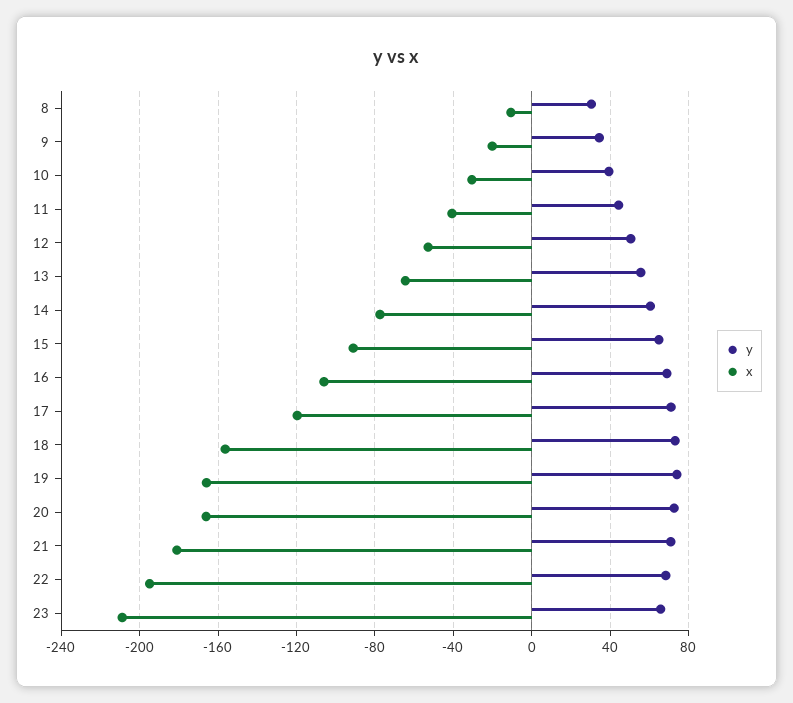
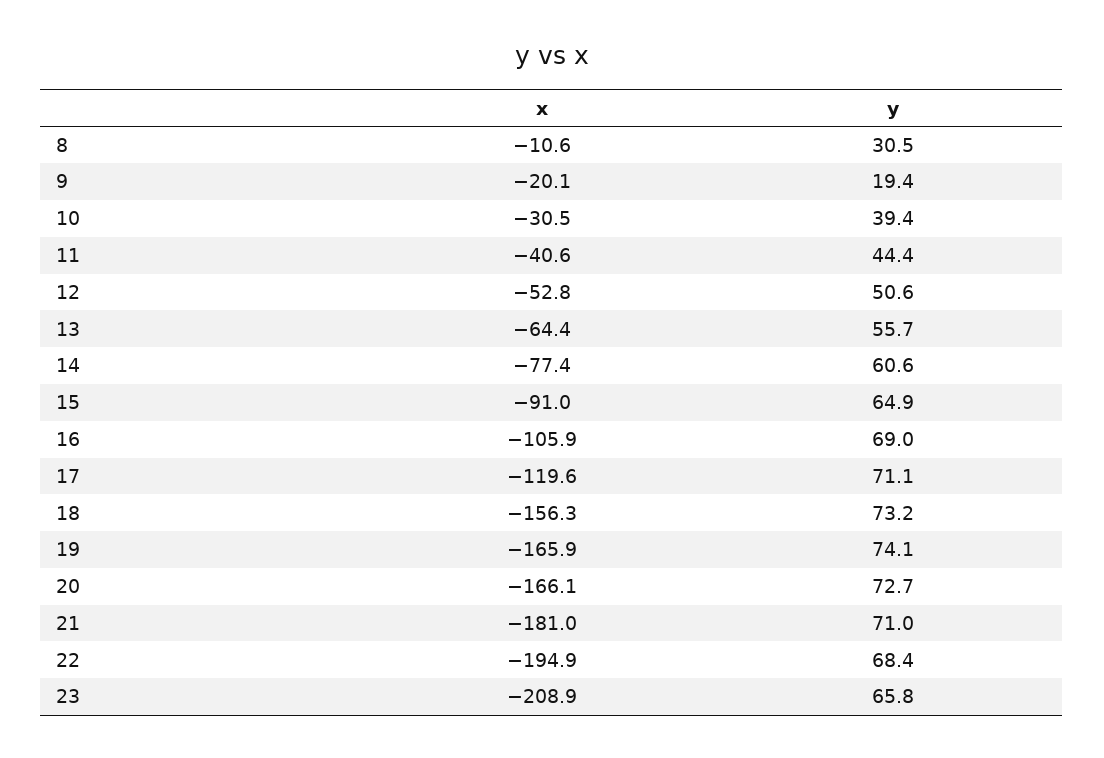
y, 9: 35 -> 19.4

